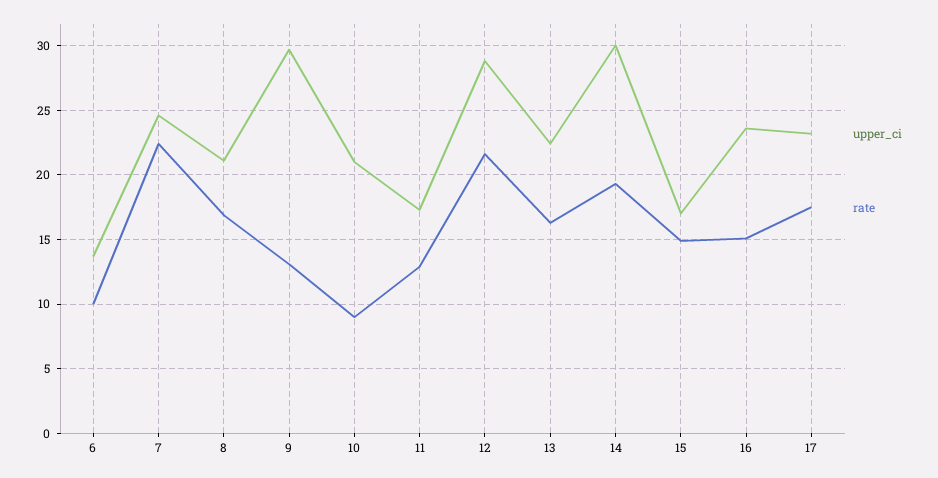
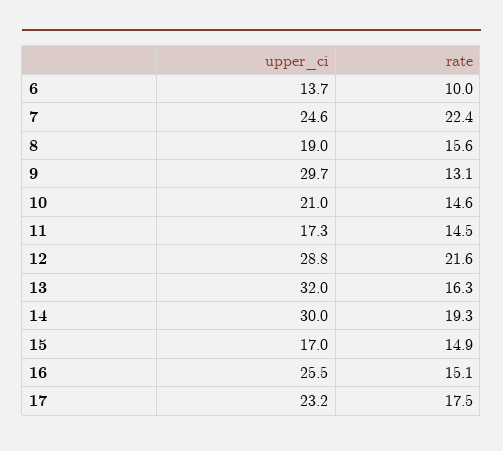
upper_ci, 8: 21 -> 19
rate, 8: 17 -> 15.6
rate, 10: 9 -> 14.6
rate, 11: 13 -> 14.5
upper_ci, 13: 22.5 -> 32
upper_ci, 16: 23.5 -> 25.5

